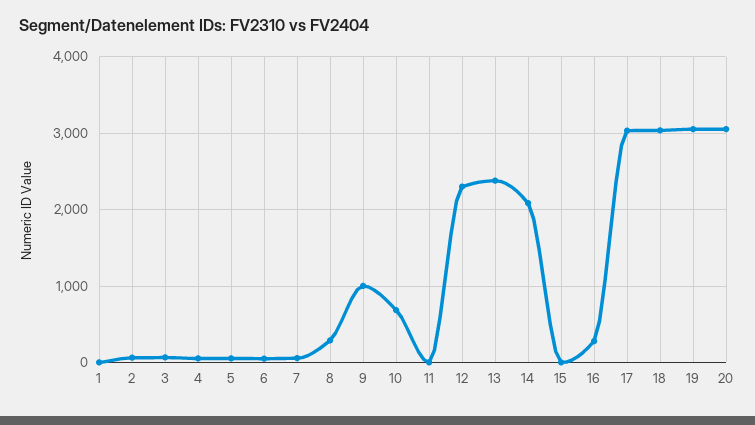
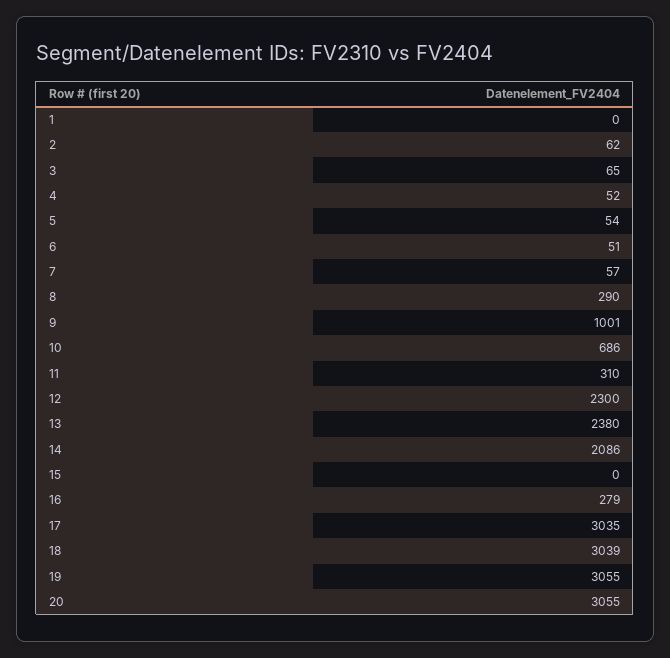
11: 0 -> 310

